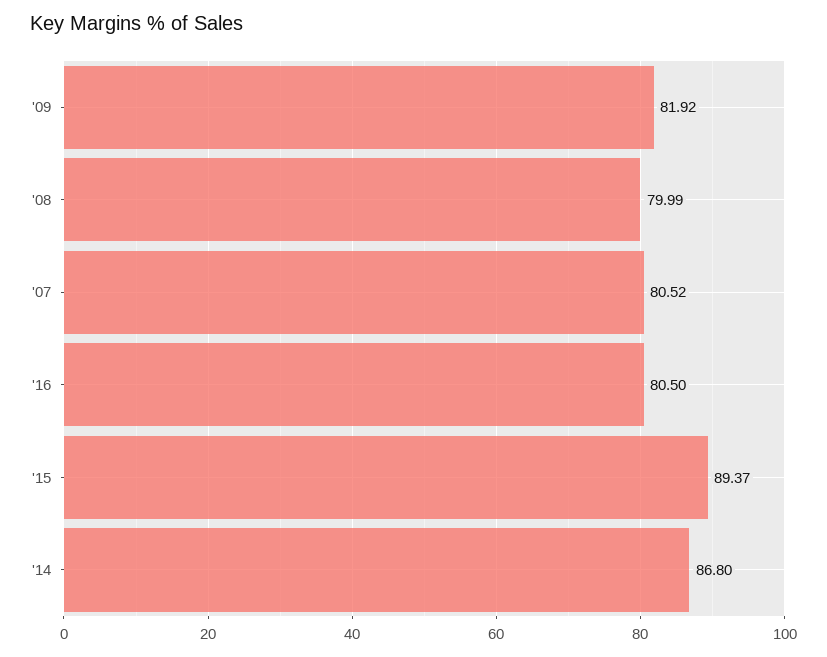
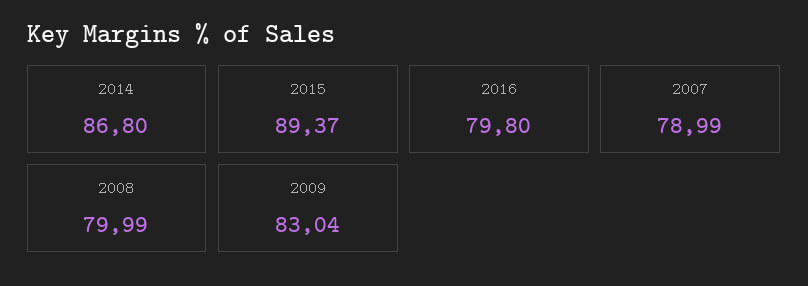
'09: 81.92 -> 83.04
'07: 80.52 -> 78.99
'16: 80.5 -> 79.8

